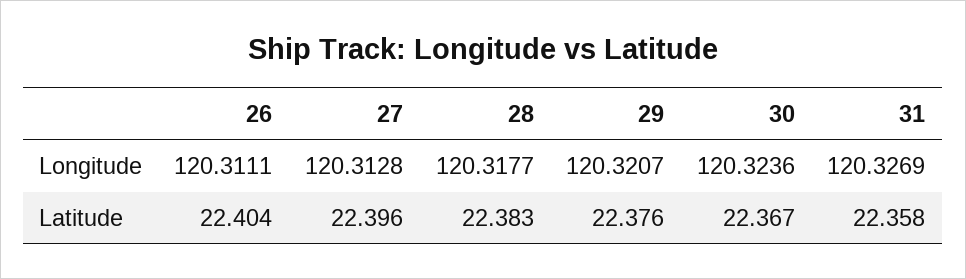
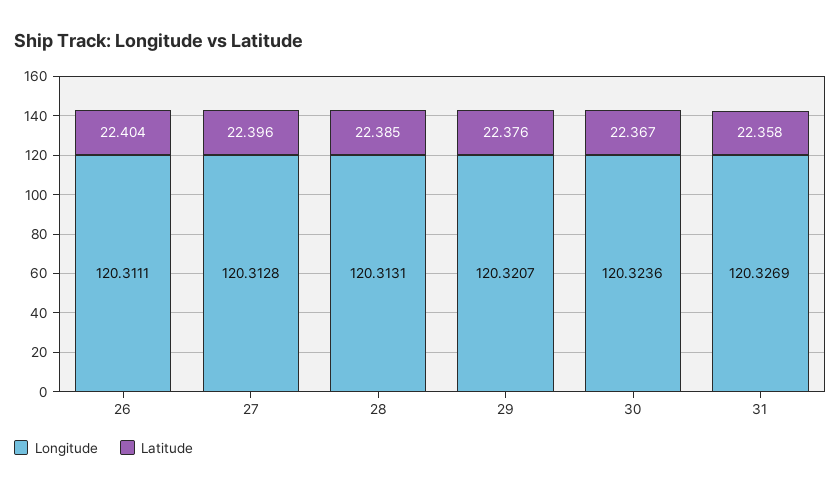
Longitude, 28: 120.3177 -> 120.3131
Latitude, 28: 22.383 -> 22.385

